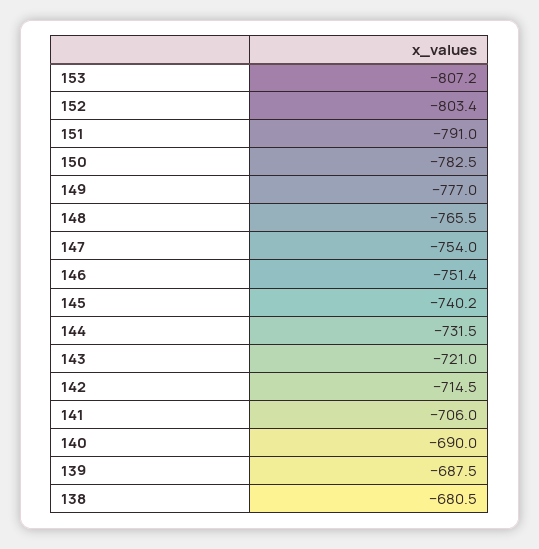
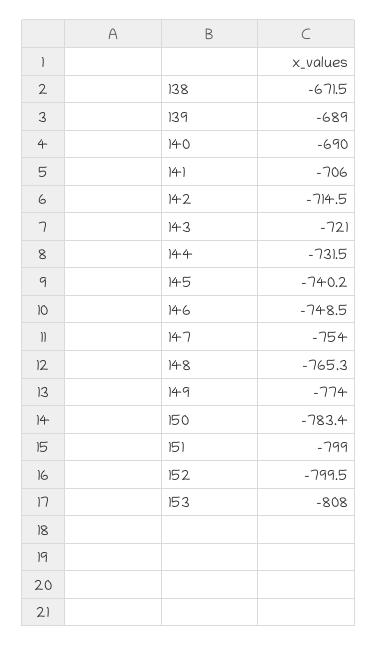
153: -807.2 -> -808
152: -803.4 -> -799.5
151: -791 -> -799
150: -782.5 -> -783.4
149: -777 -> -774
148: -765.5 -> -765.3
146: -751.4 -> -748.5
139: -687.5 -> -689
138: -680.5 -> -671.5

